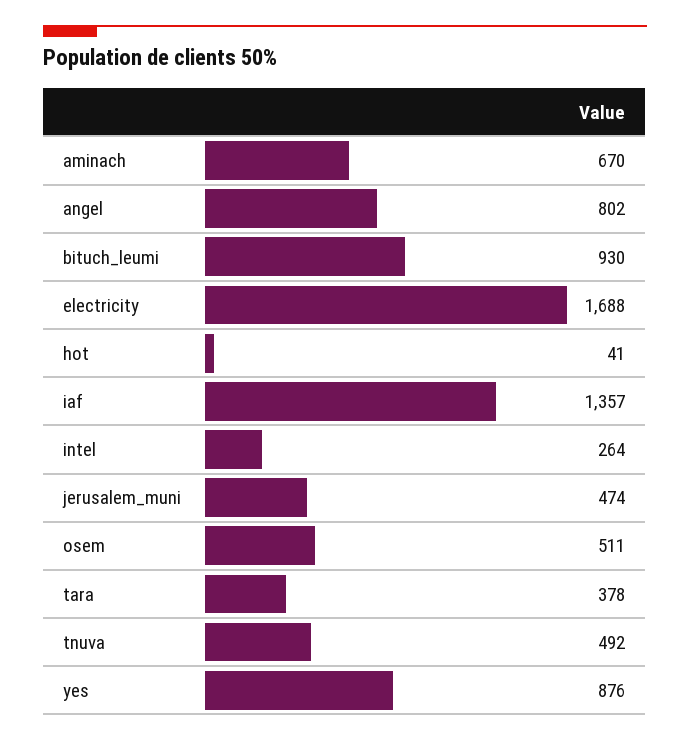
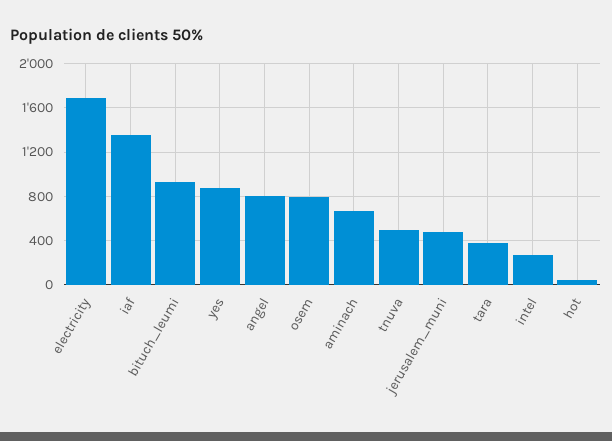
osem: 511 -> 800

